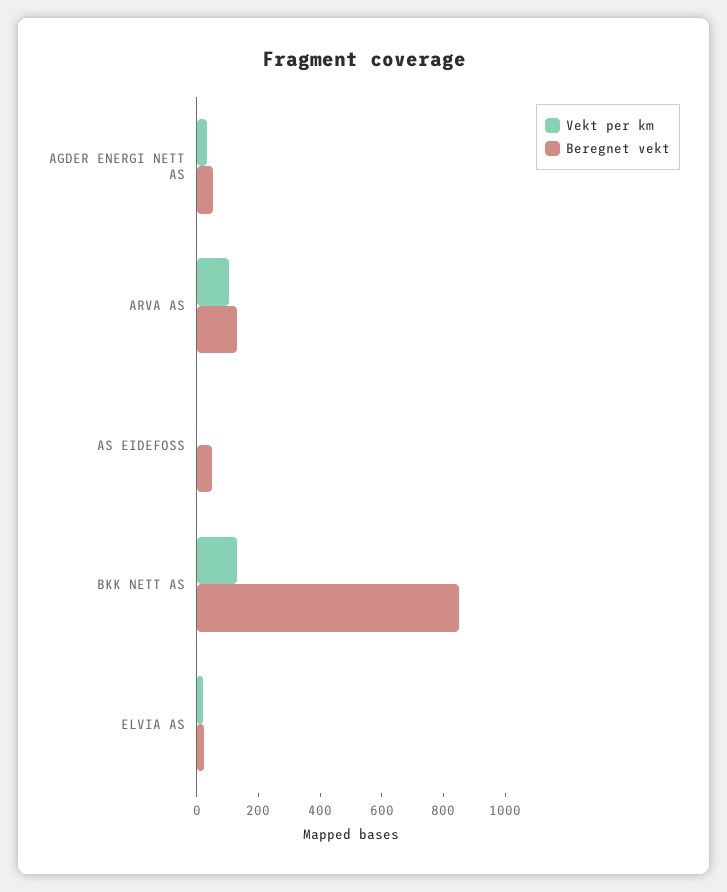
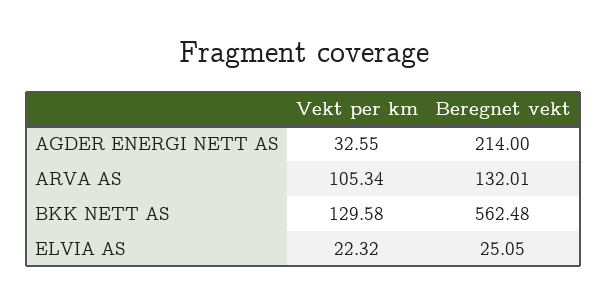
Beregnet vekt, AGDER ENERGI NETT AS: 50 -> 214
Vekt per km, AS EIDEFOSS: 0 -> none
Beregnet vekt, AS EIDEFOSS: 50 -> none
Beregnet vekt, BKK NETT AS: 850 -> 562.48

